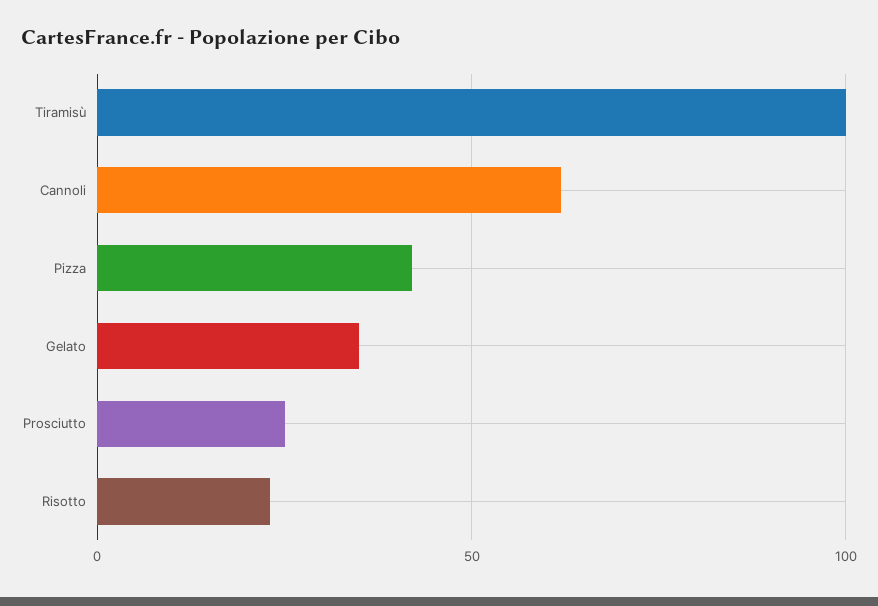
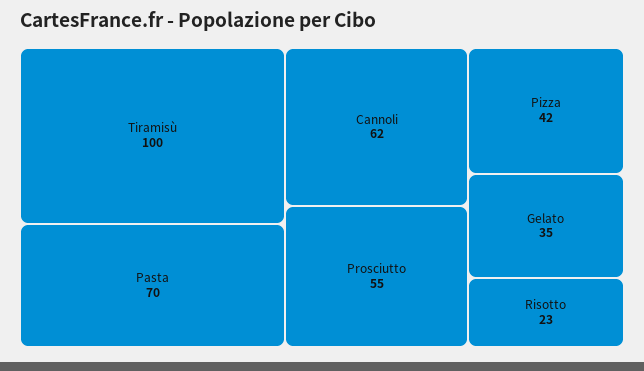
Prosciutto: 25 -> 55
Pasta: none -> 70

